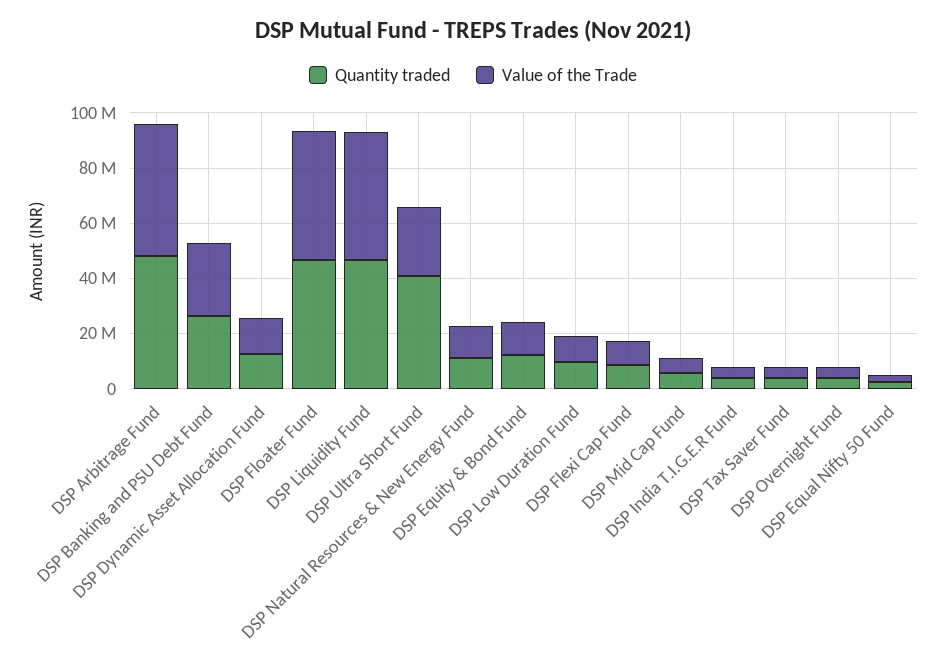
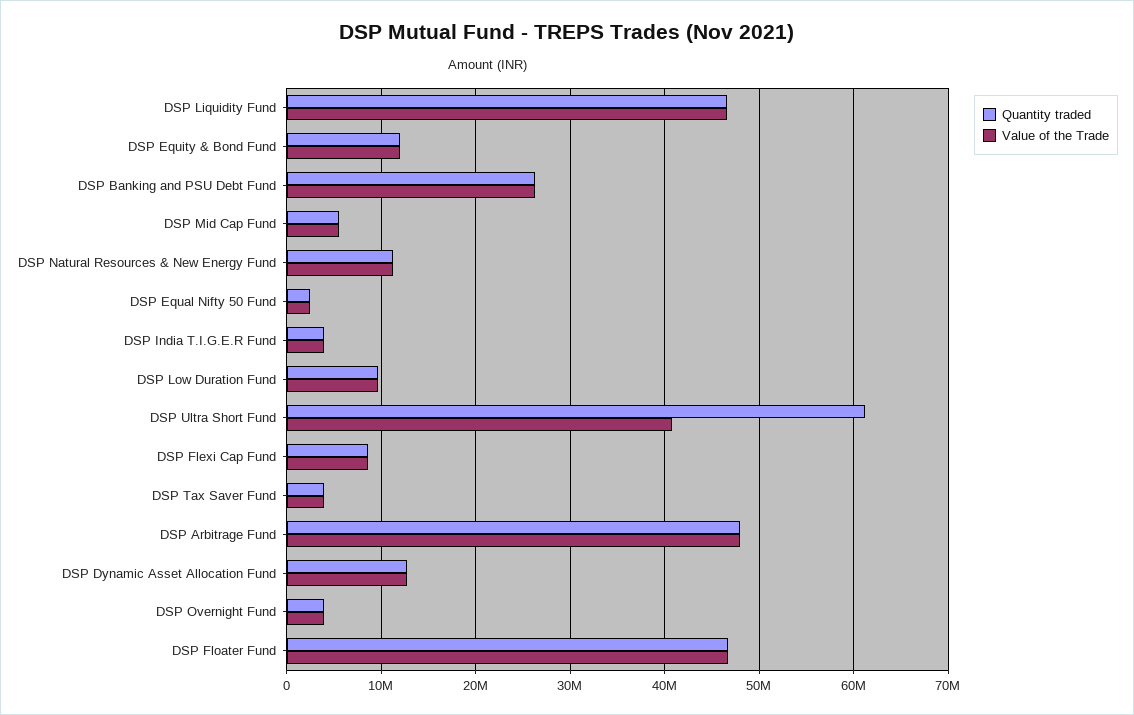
Quantity traded, DSP Ultra Short Fund: 40000000 -> 61000000
Value of the Trade, DSP Ultra Short Fund: 25000000 -> 41000000

